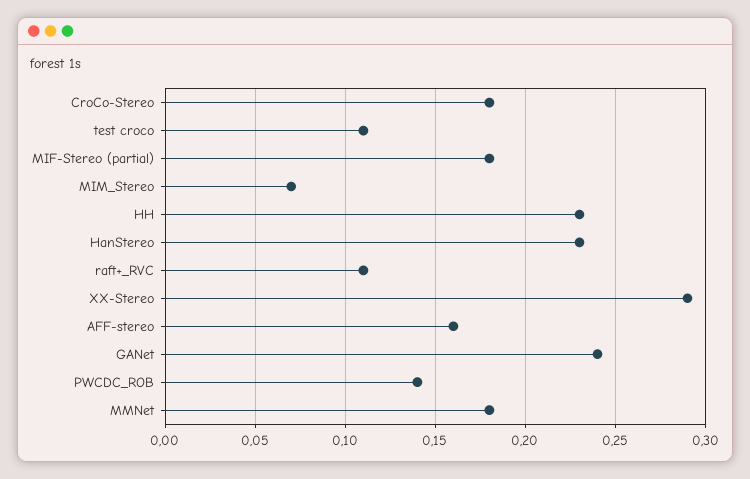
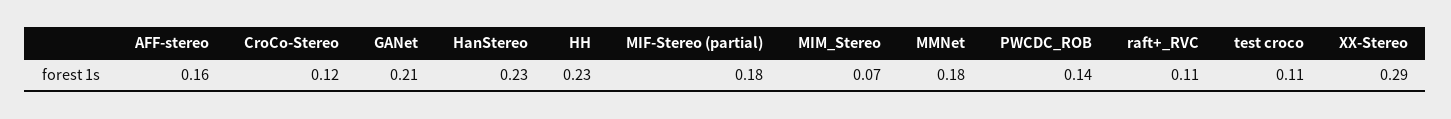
CroCo-Stereo: 0.18 -> 0.12
GANet: 0.24 -> 0.21

